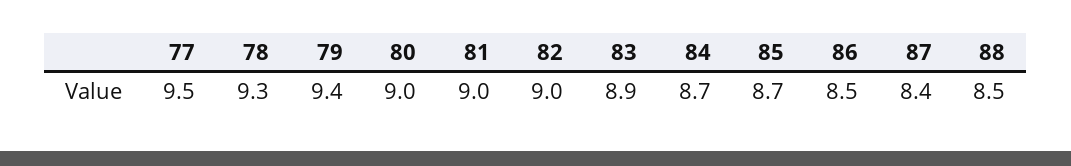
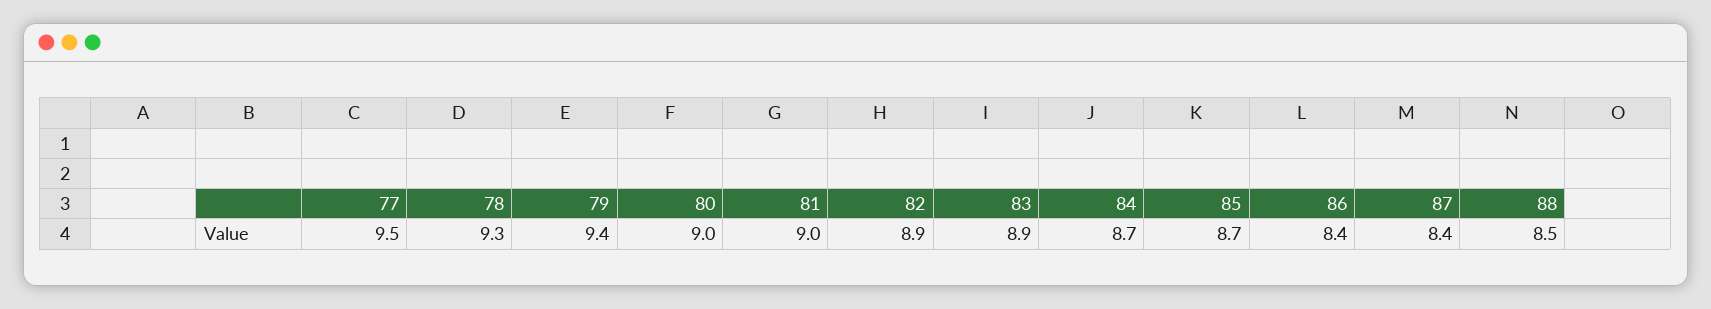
82: 9 -> 8.9
86: 8.5 -> 8.4

